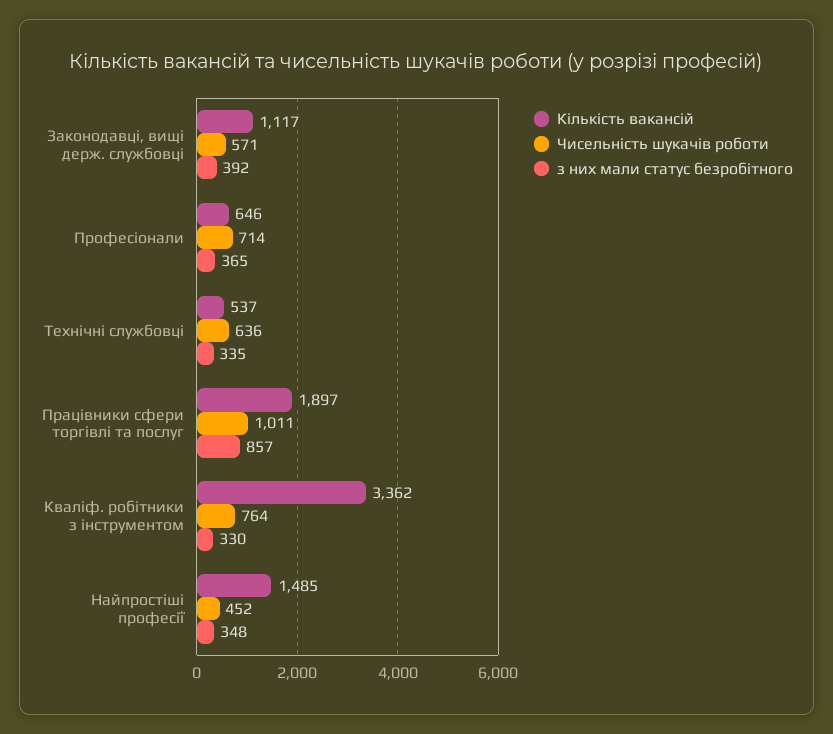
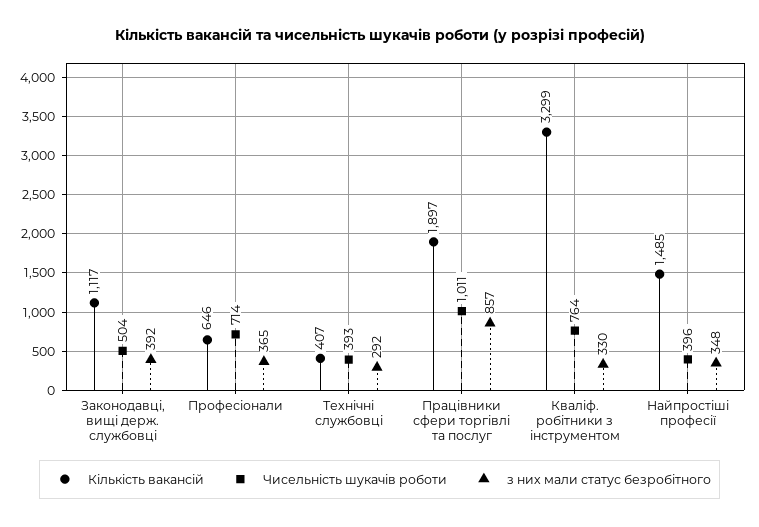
Чисельність шукачів роботи, Законодавці, вищі держ. службовці: 571 -> 504
Кількість вакансій, Технічні службовці: 537 -> 407
Чисельність шукачів роботи, Технічні службовці: 636 -> 393
з них мали статус безробітного, Технічні службовці: 335 -> 292
Кількість вакансій, Кваліф. робітники з інструментом: 3362 -> 3299
Чисельність шукачів роботи, Найпростіші професії: 452 -> 396

